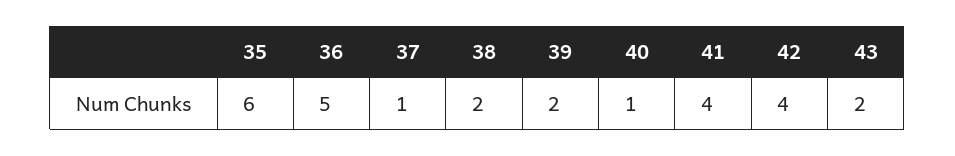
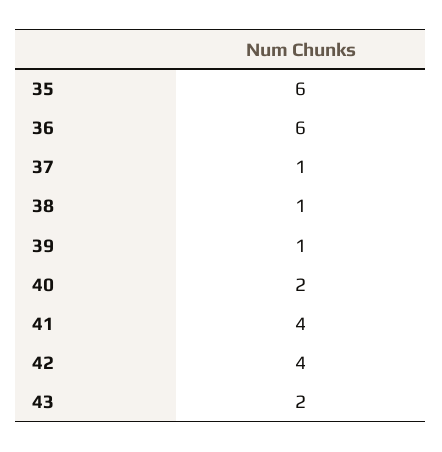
36: 5 -> 6
38: 2 -> 1
39: 2 -> 1
40: 1 -> 2

